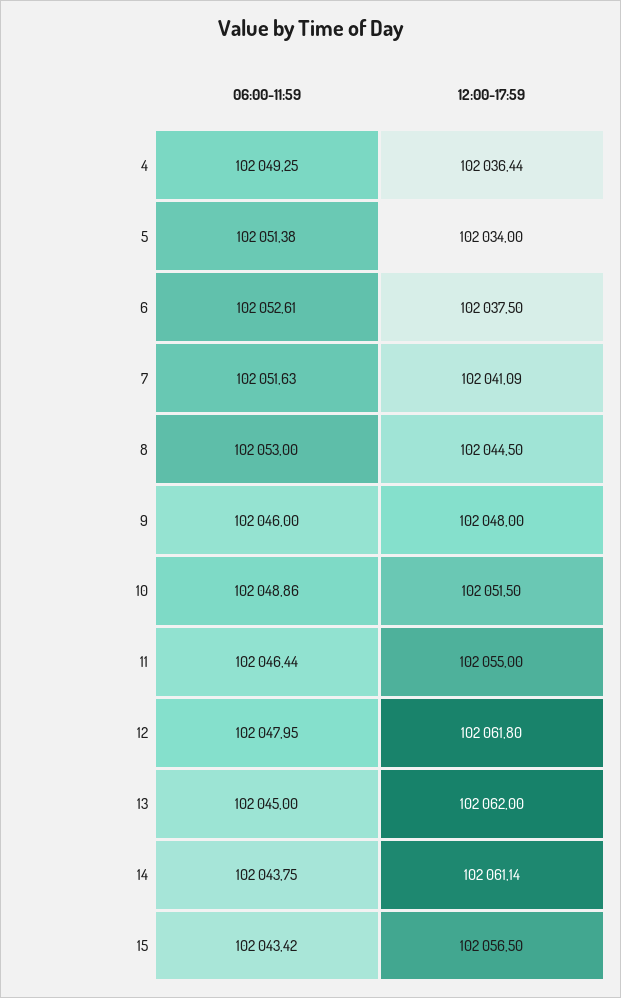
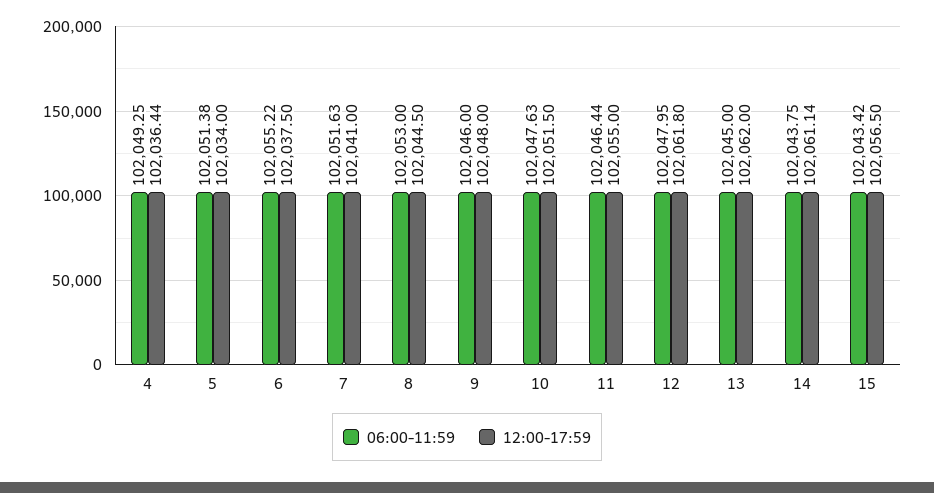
06:00-11:59, 6: 102052.61 -> 102055.22
12:00-17:59, 7: 102041.09 -> 102041
06:00-11:59, 10: 102048.86 -> 102047.63

